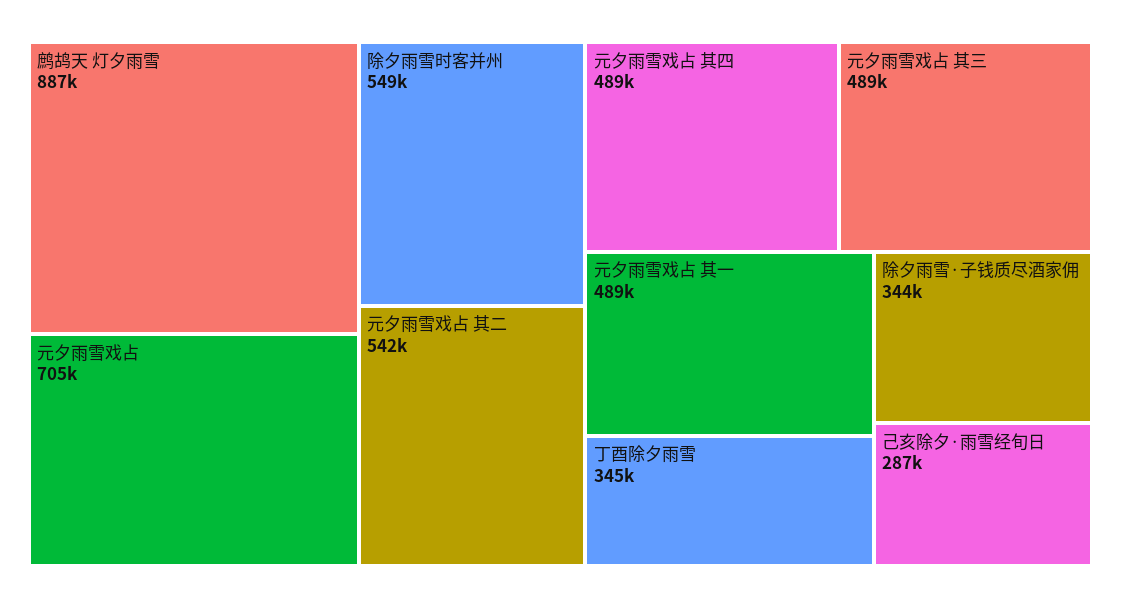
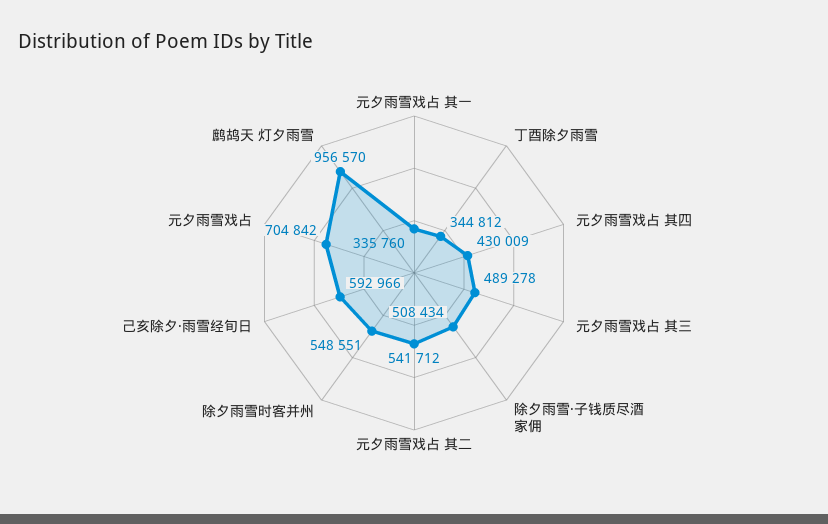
鹧鸪天 灯夕雨雪: 887000 -> 956570
元夕雨雪戏占 其四: 489000 -> 430009
元夕雨雪戏占 其一: 489000 -> 335760
除夕雨雪·子钱质尽酒家佣: 344000 -> 508434
己亥除夕·雨雪经旬日: 287000 -> 592966

